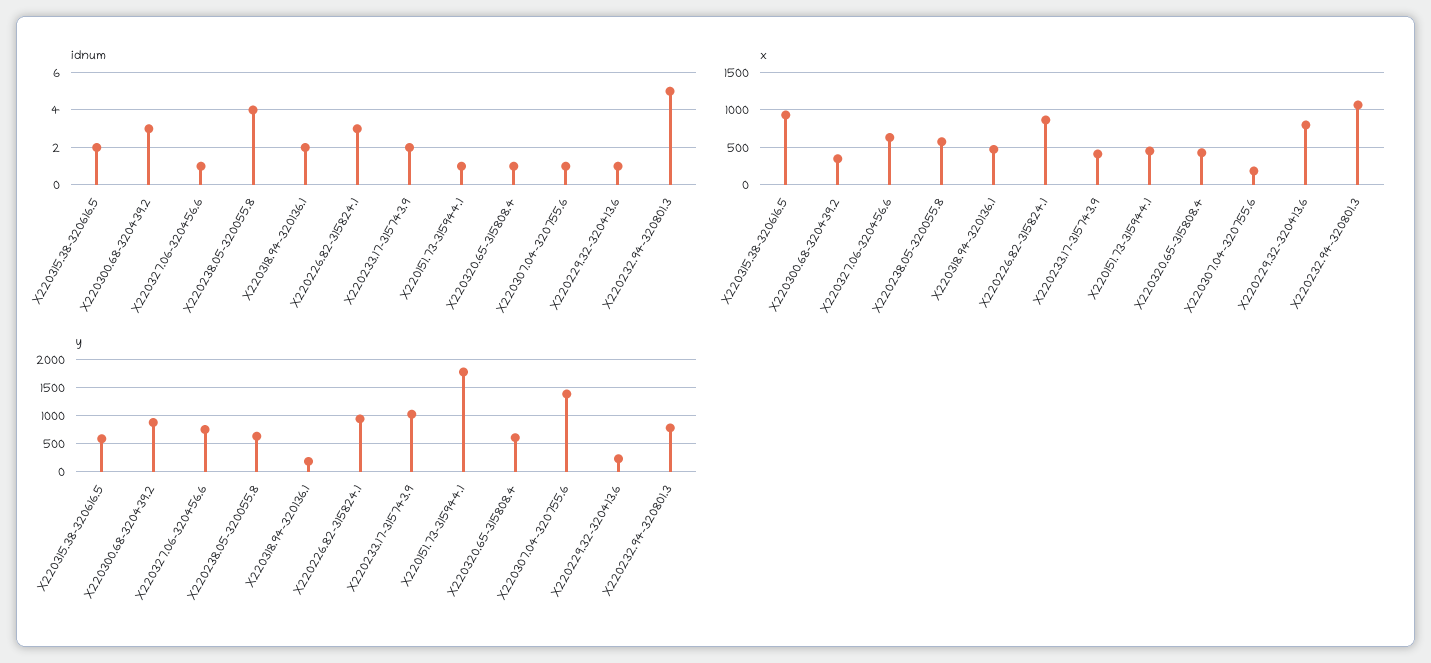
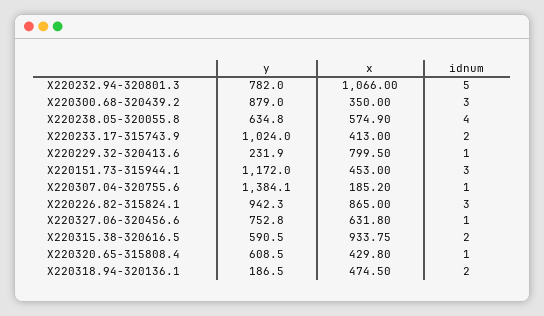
idnum, X220151.73-315944.1: 1 -> 3
y, X220151.73-315944.1: 1750 -> 1172

